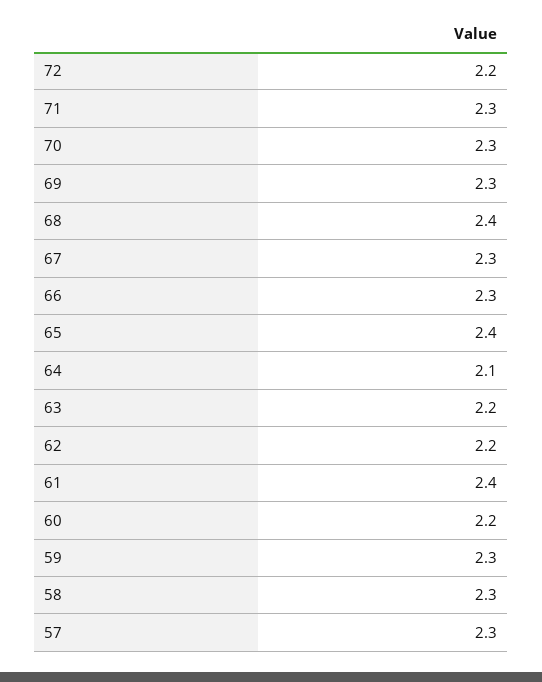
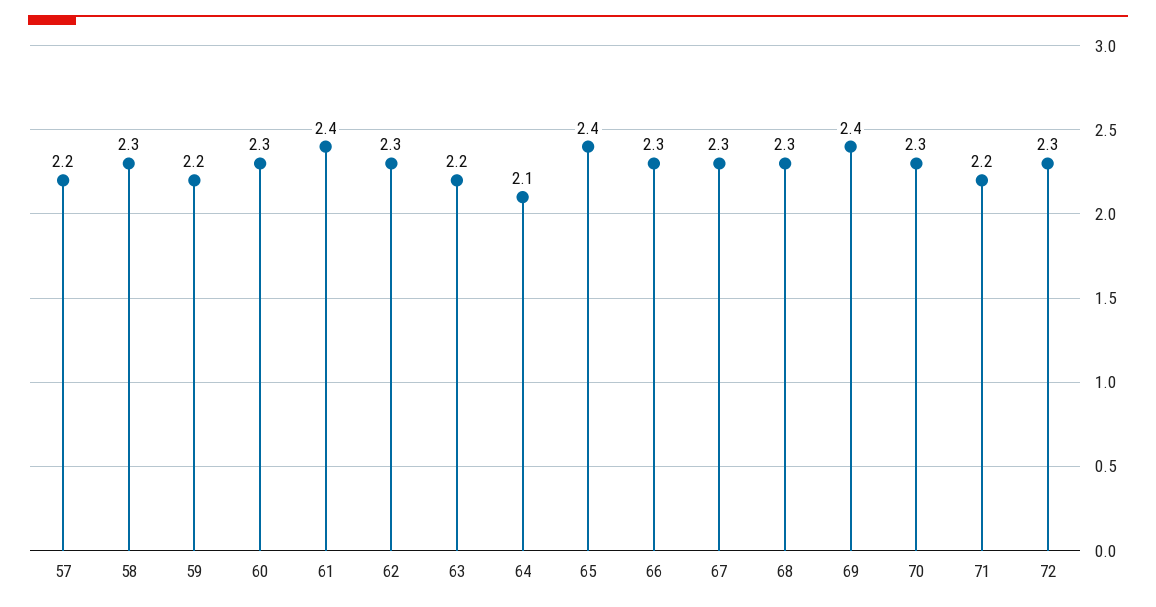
72: 2.2 -> 2.3
71: 2.3 -> 2.2
69: 2.3 -> 2.4
68: 2.4 -> 2.3
62: 2.2 -> 2.3
60: 2.2 -> 2.3
59: 2.3 -> 2.2
57: 2.3 -> 2.2

